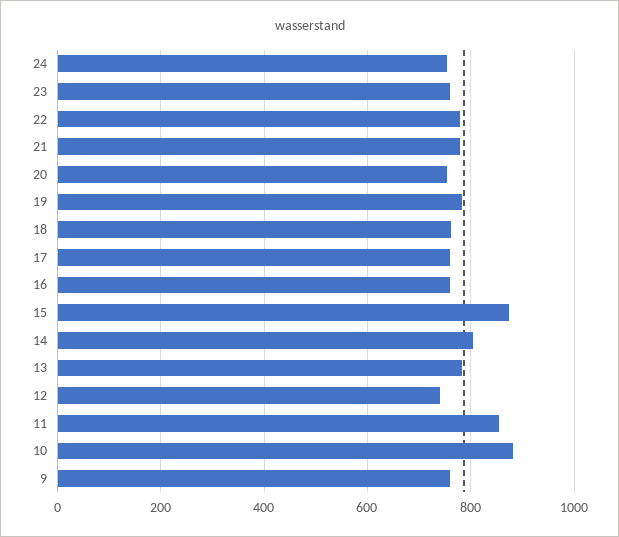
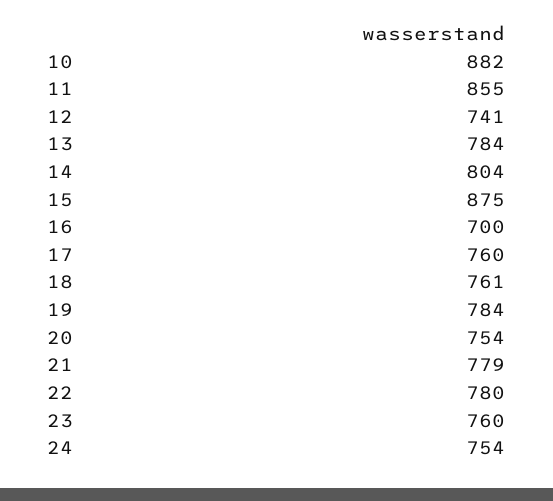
16: 760 -> 700
9: 760 -> none

